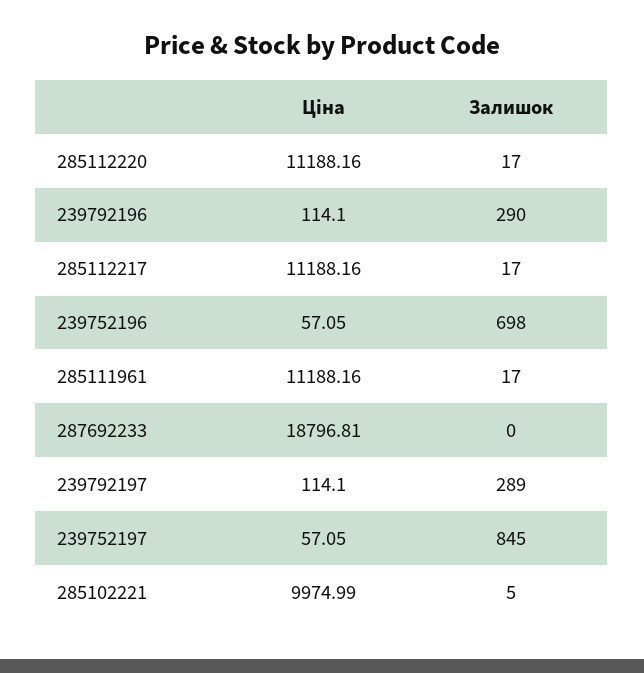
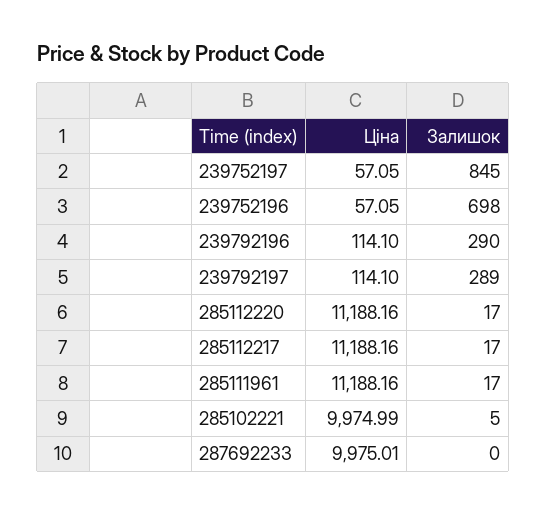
Ціна, 287692233: 18796.81 -> 9975.01

